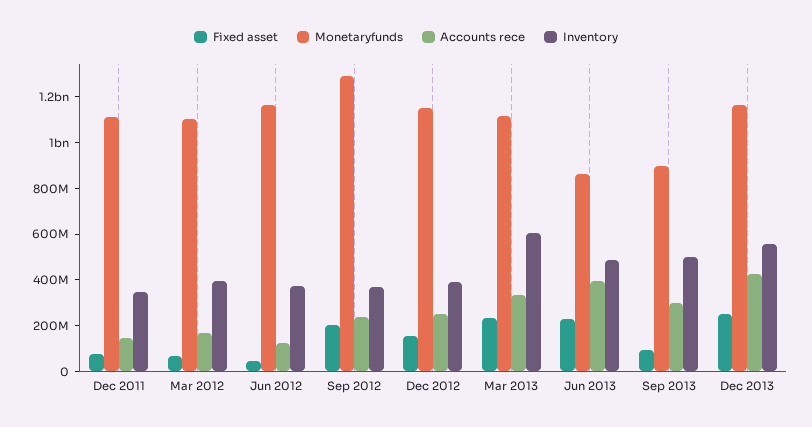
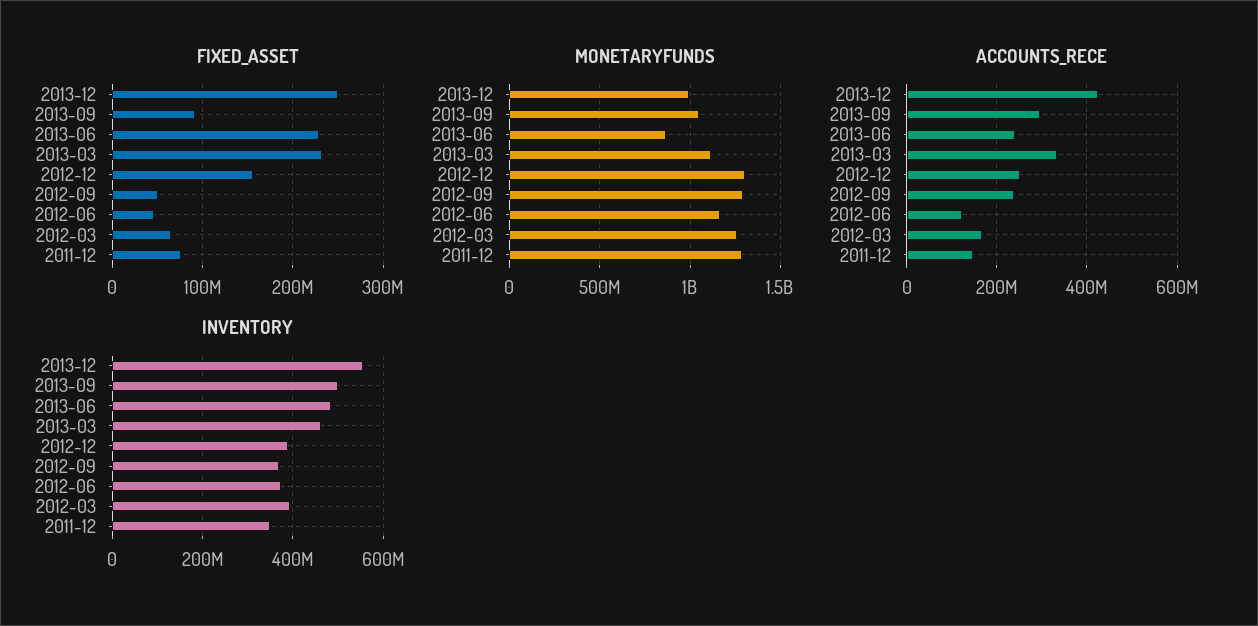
Monetaryfunds, Dec 2011: 1100000000 -> 1300000000
Monetaryfunds, Mar 2012: 1100000000 -> 1250000000
Fixed asset, Sep 2012: 200000000 -> 50000000
Monetaryfunds, Dec 2012: 1150000000 -> 1300000000
Inventory, Mar 2013: 600000000 -> 460000000
Accounts rece, Jun 2013: 400000000 -> 240000000
Monetaryfunds, Sep 2013: 900000000 -> 1050000000
Monetaryfunds, Dec 2013: 1150000000 -> 1000000000

